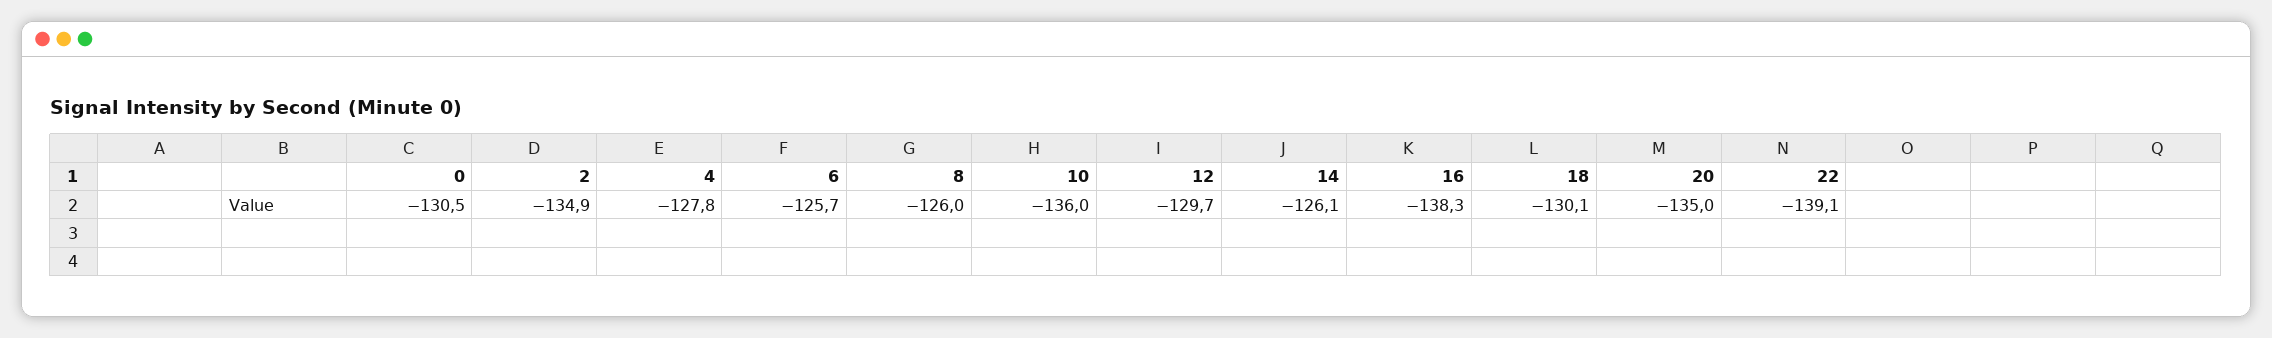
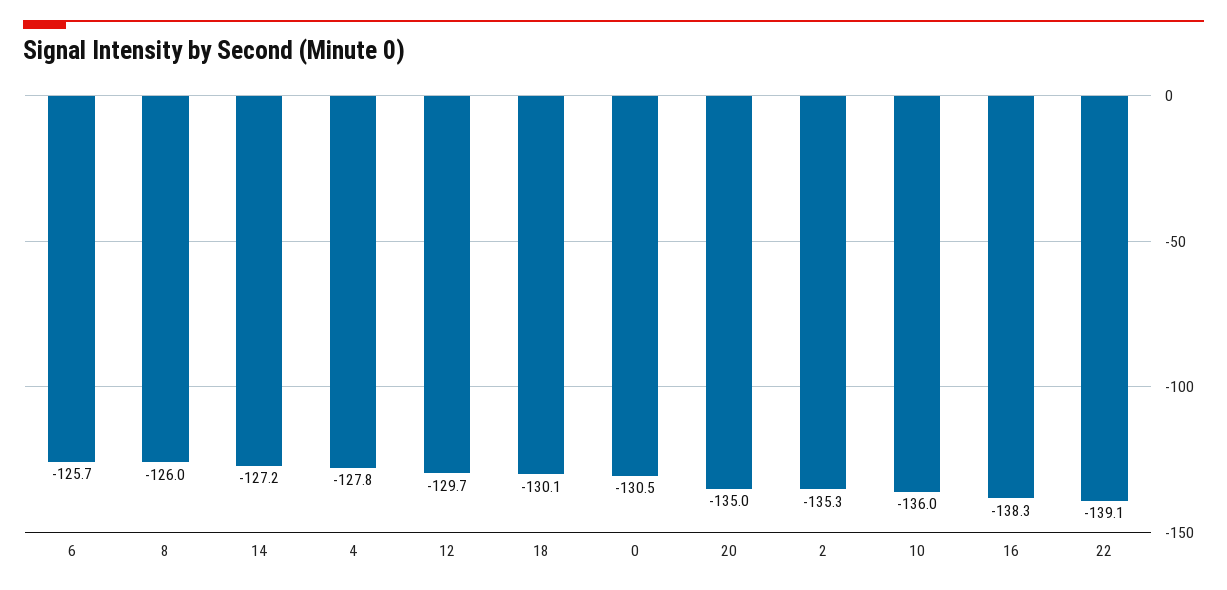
2: -134.9 -> -135.3
14: -126.1 -> -127.2

